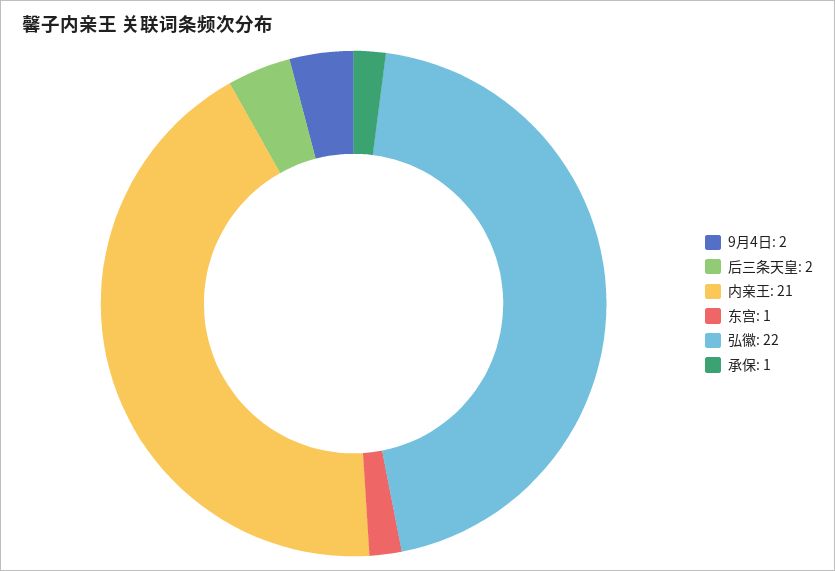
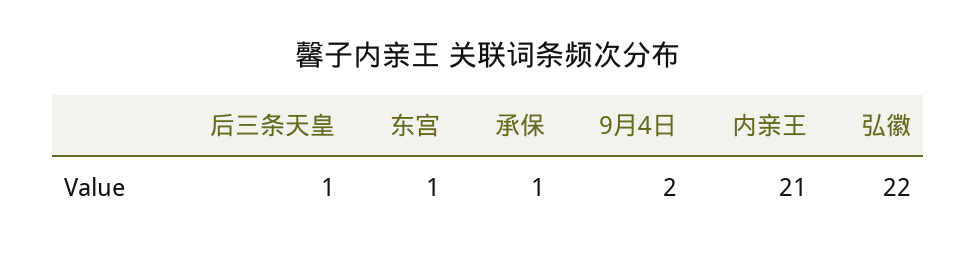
后三条天皇: 2 -> 1

